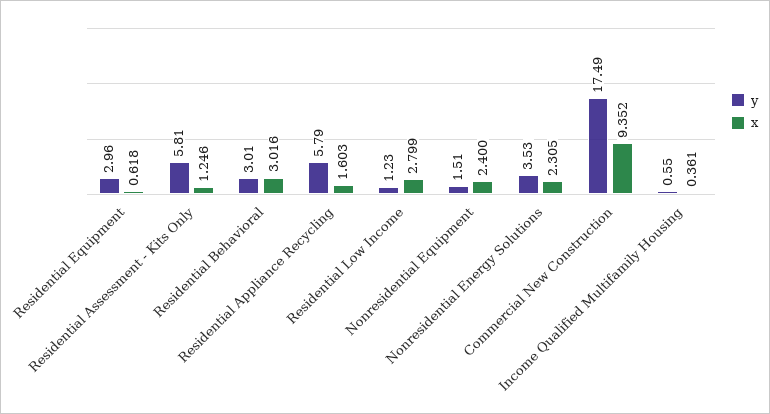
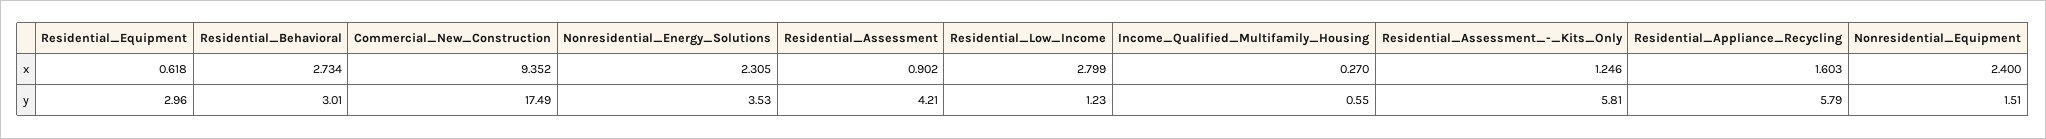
x, Residential Behavioral: 3.016 -> 2.734
x, Income Qualified Multifamily Housing: 0.361 -> 0.27
x, Residential_Assessment: none -> 0.902
y, Residential_Assessment: none -> 4.21

